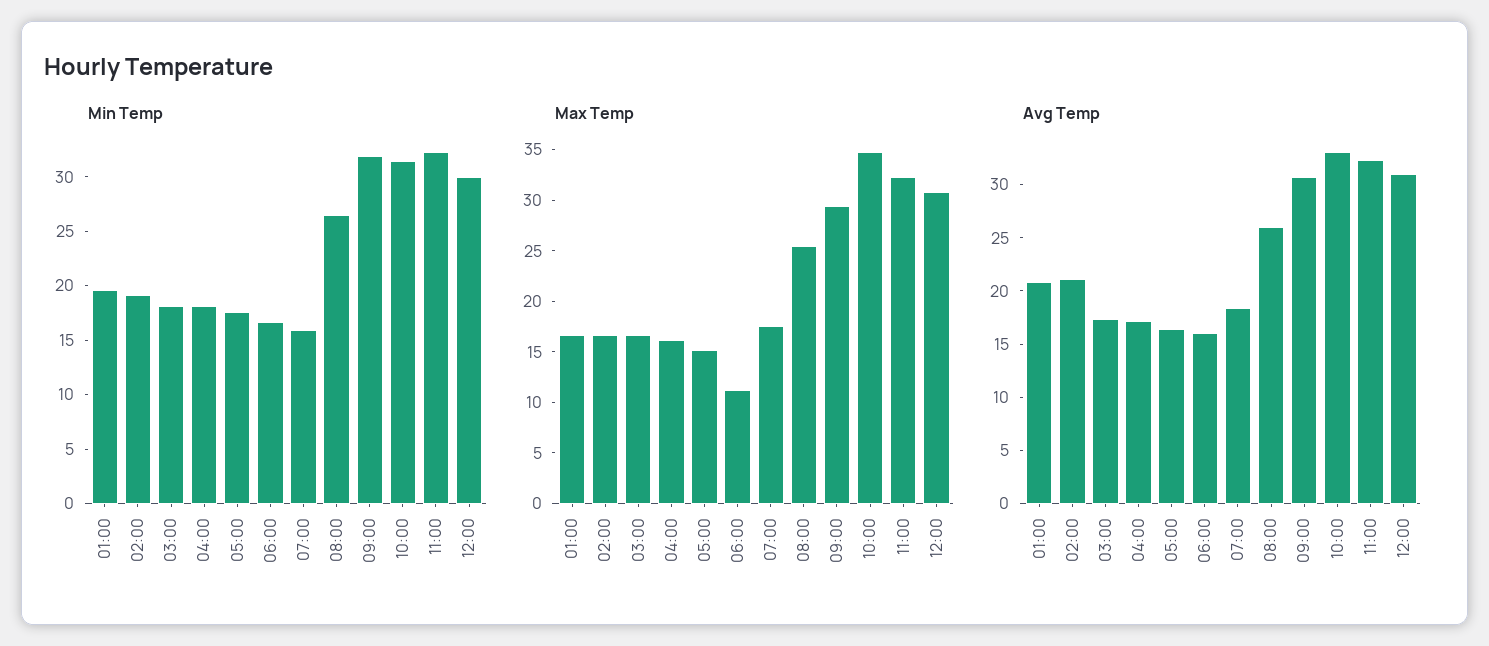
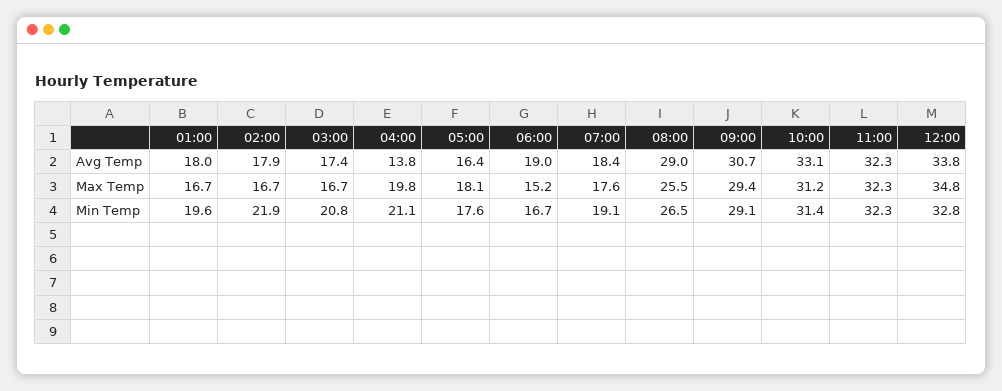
Min Temp, 02:00: 19 -> 21.9
Min Temp, 03:00: 18 -> 20.8
Min Temp, 04:00: 18 -> 21.1
Min Temp, 07:00: 16 -> 19.1
Min Temp, 09:00: 32 -> 29.1
Min Temp, 12:00: 30 -> 32.8
Max Temp, 04:00: 16 -> 19.8
Max Temp, 05:00: 15 -> 18.1
Max Temp, 06:00: 11 -> 15.2
Max Temp, 10:00: 35 -> 31.2
Max Temp, 12:00: 31 -> 34.8
Avg Temp, 01:00: 21 -> 18
Avg Temp, 02:00: 21 -> 17.9
Avg Temp, 04:00: 17 -> 13.8
Avg Temp, 06:00: 16 -> 19
Avg Temp, 08:00: 26 -> 29
Avg Temp, 12:00: 31 -> 33.8

